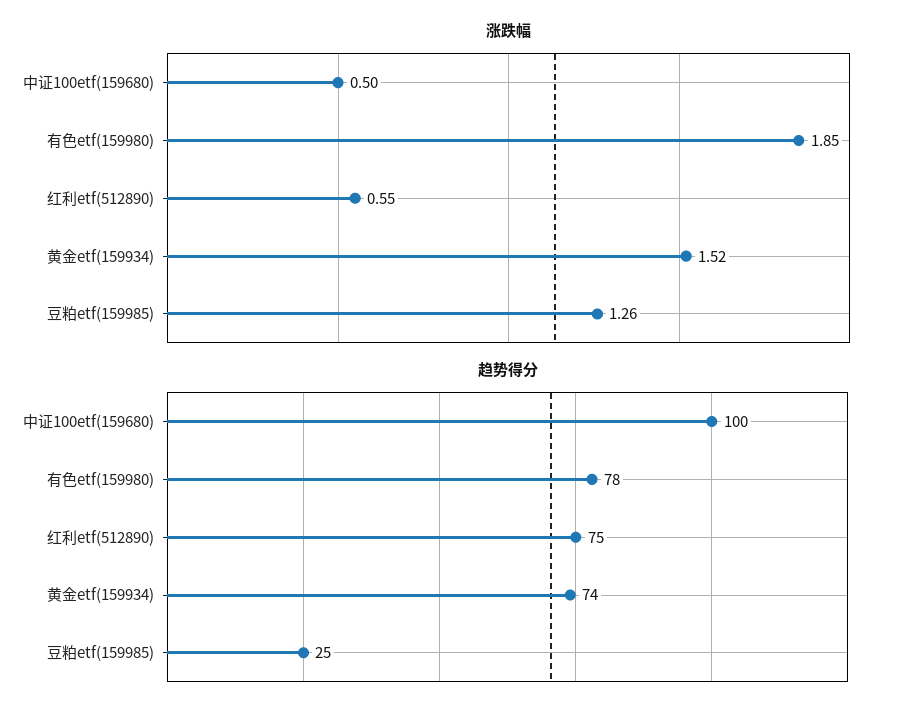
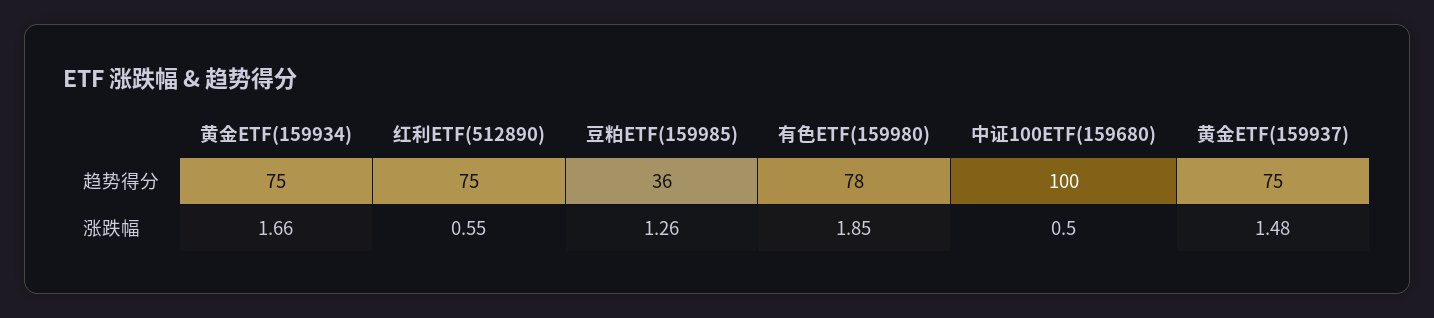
涨跌幅, 黄金etf(159934): 1.52 -> 1.66
趋势得分, 黄金etf(159934): 74 -> 75
趋势得分, 豆粕etf(159985): 25 -> 36
趋势得分, 黄金ETF(159937): none -> 75
涨跌幅, 黄金ETF(159937): none -> 1.48

